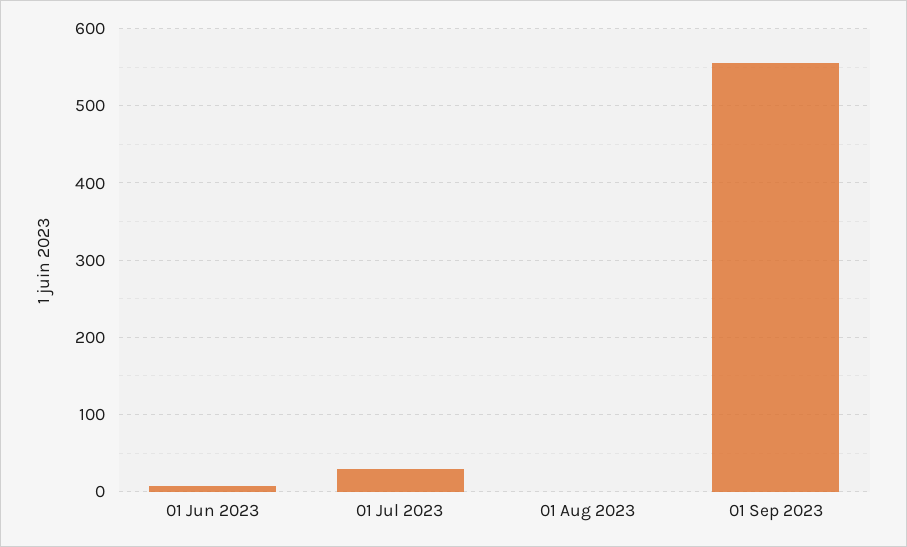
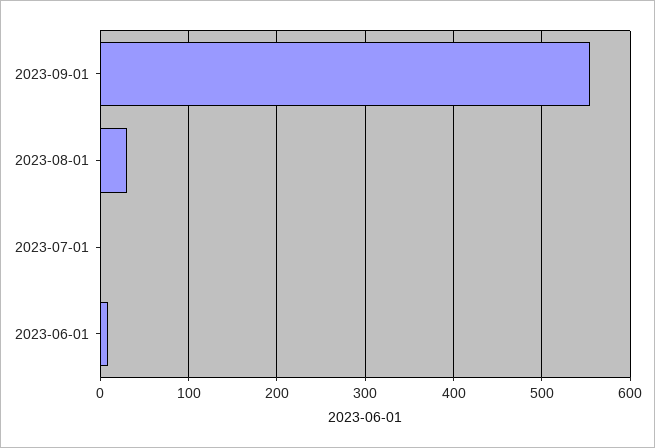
01 Jul 2023: 30 -> 0
01 Aug 2023: 0 -> 30

